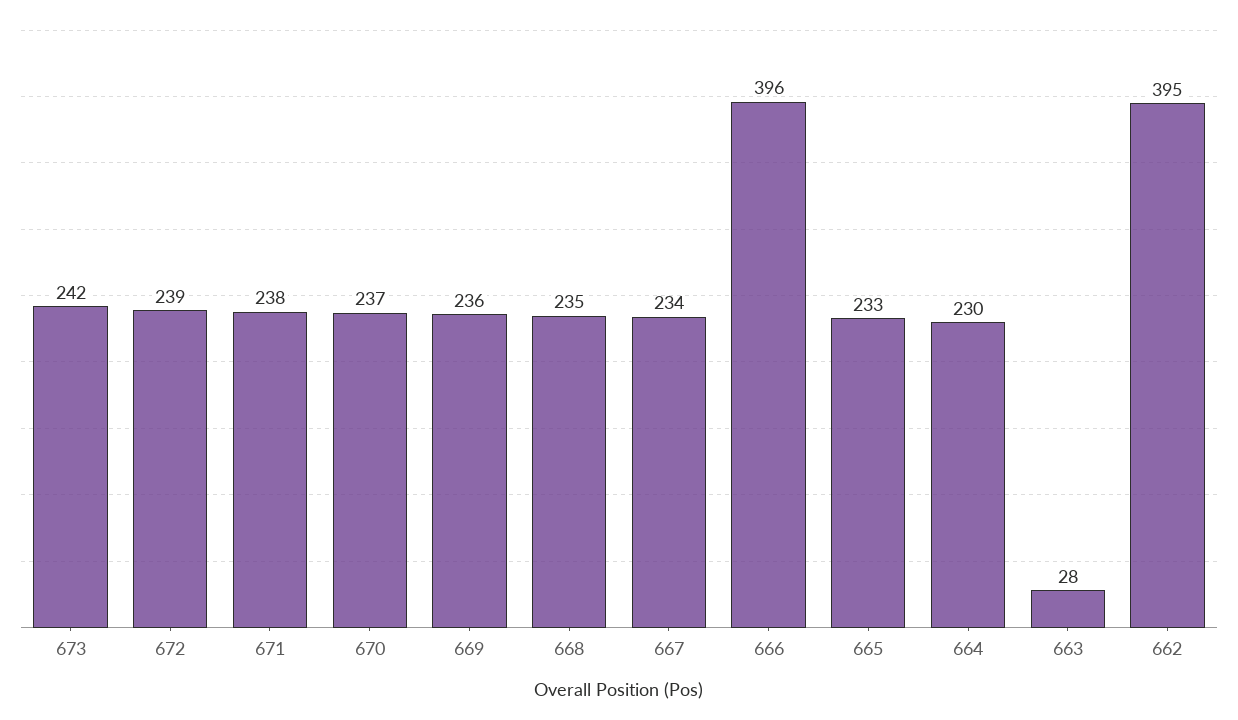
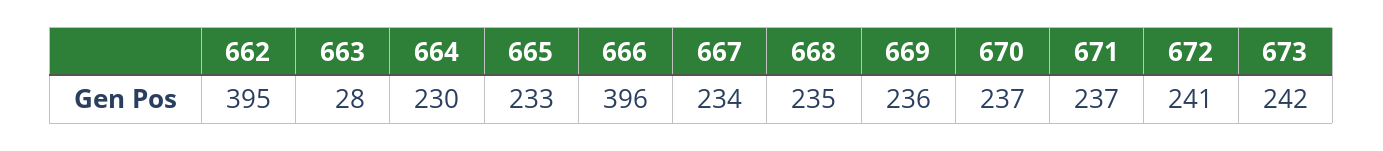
672: 239 -> 241
671: 238 -> 237

